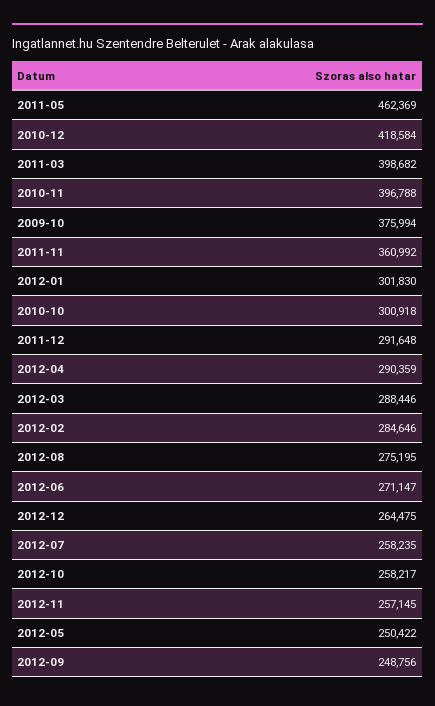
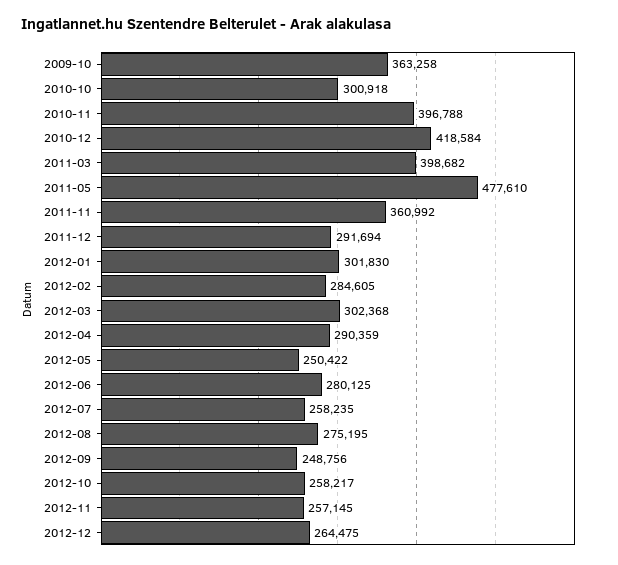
2011-05: 462369 -> 477610
2009-10: 375994 -> 363258
2011-12: 291648 -> 291694
2012-03: 288446 -> 302368
2012-02: 284646 -> 284605
2012-06: 271147 -> 280125

